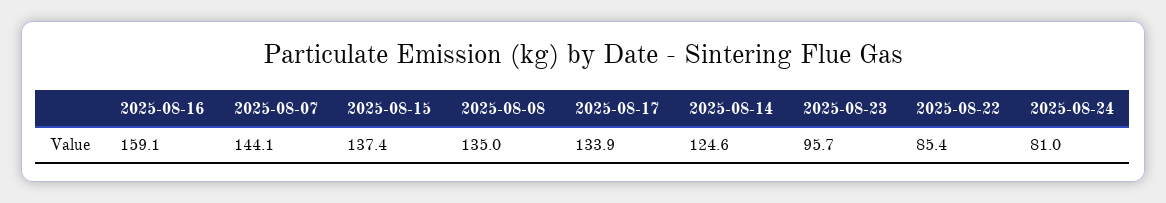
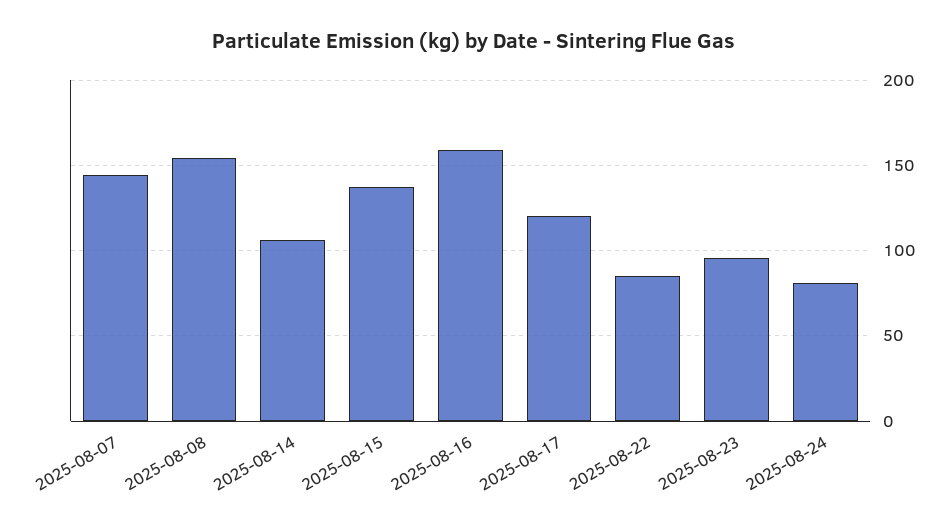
2025-08-08: 135 -> 155
2025-08-17: 133.9 -> 120
2025-08-14: 124.6 -> 105

